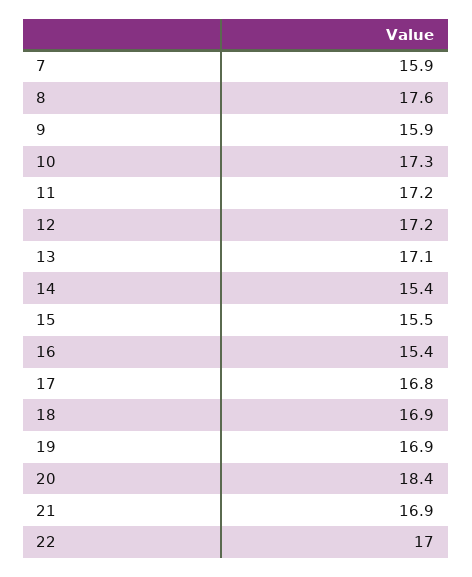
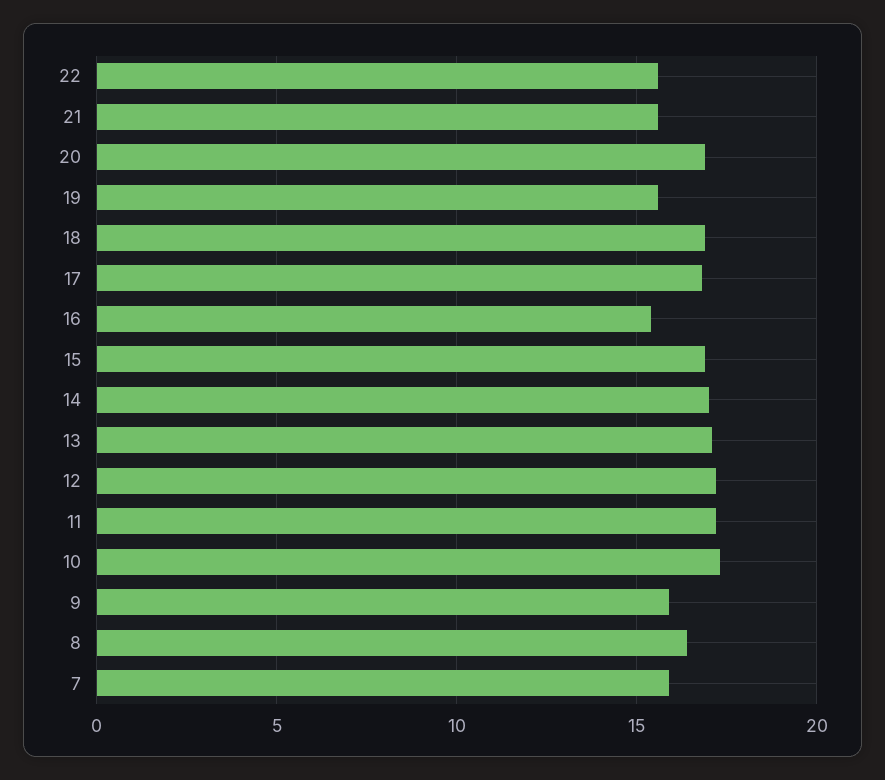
8: 17.6 -> 16.5
14: 15.4 -> 17
15: 15.5 -> 17
19: 16.9 -> 15.5
20: 18.4 -> 17
21: 16.9 -> 15.5
22: 17 -> 15.5

